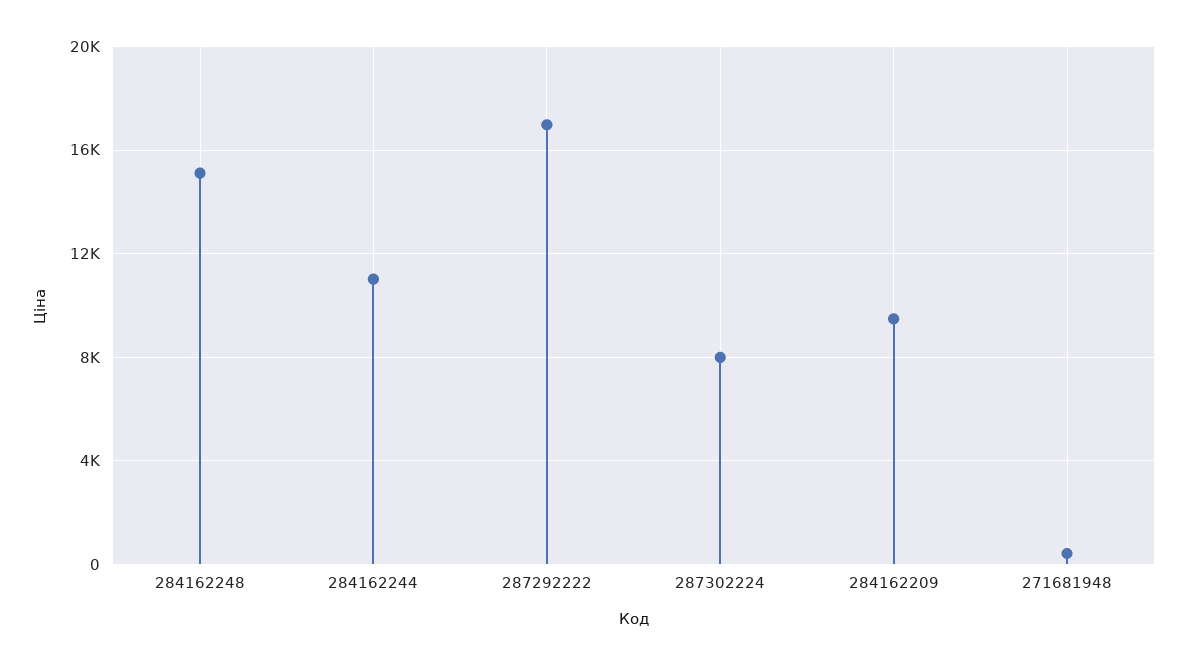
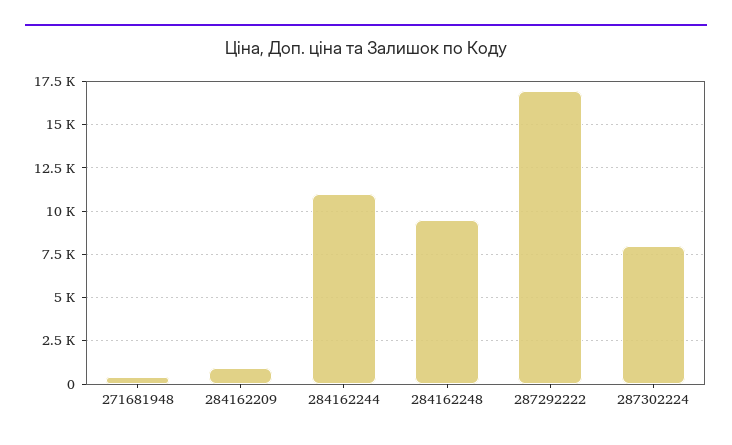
284162248: 15000 -> 9500
284162209: 9500 -> 1000

